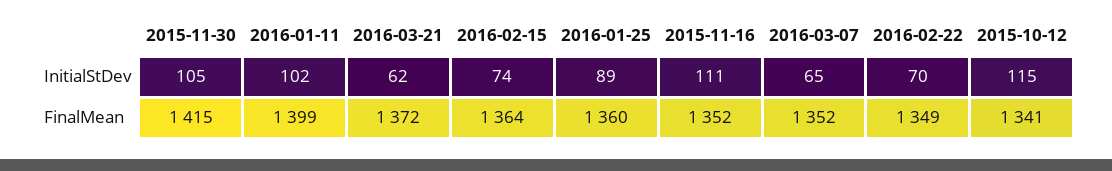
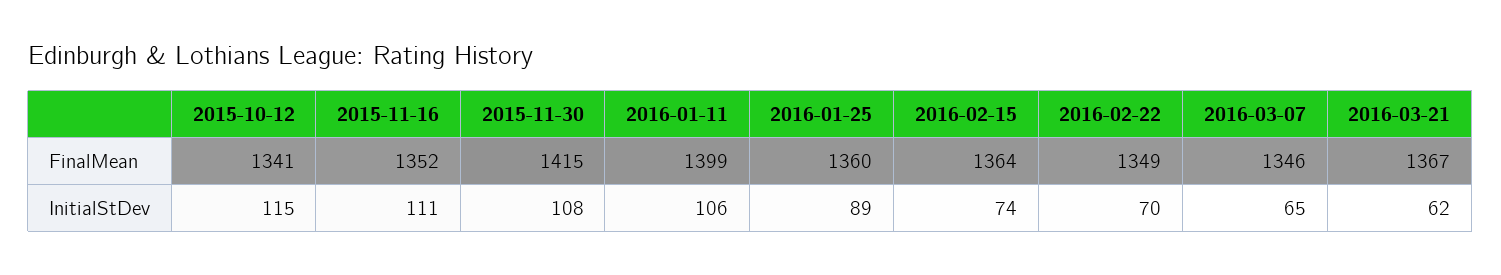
2015-11-30, InitialStDev: 105 -> 108
2016-01-11, InitialStDev: 102 -> 106
2016-03-21, FinalMean: 1372 -> 1367
2016-03-07, FinalMean: 1352 -> 1346

